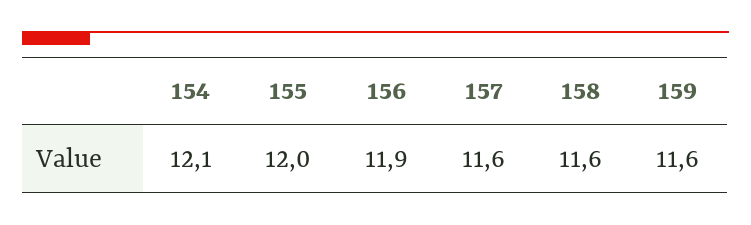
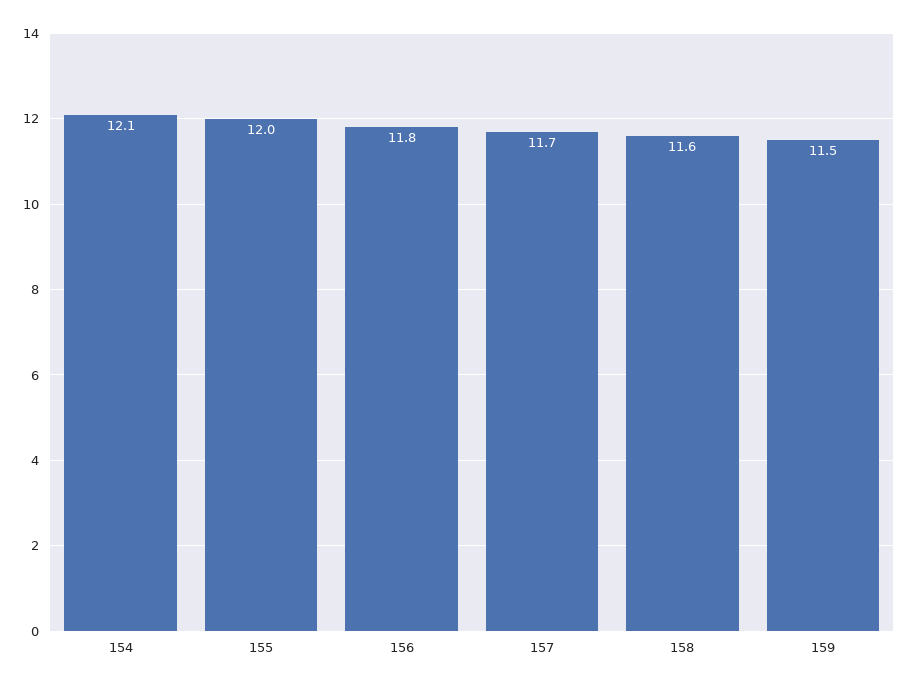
156: 11.9 -> 11.8
157: 11.6 -> 11.7
159: 11.6 -> 11.5

